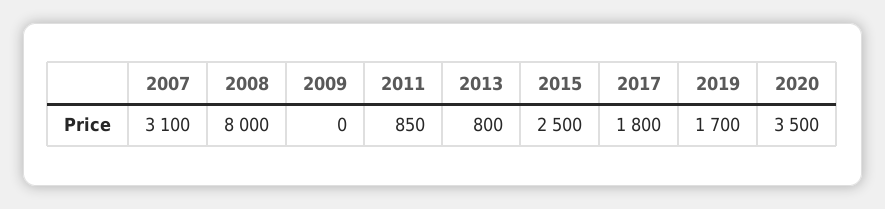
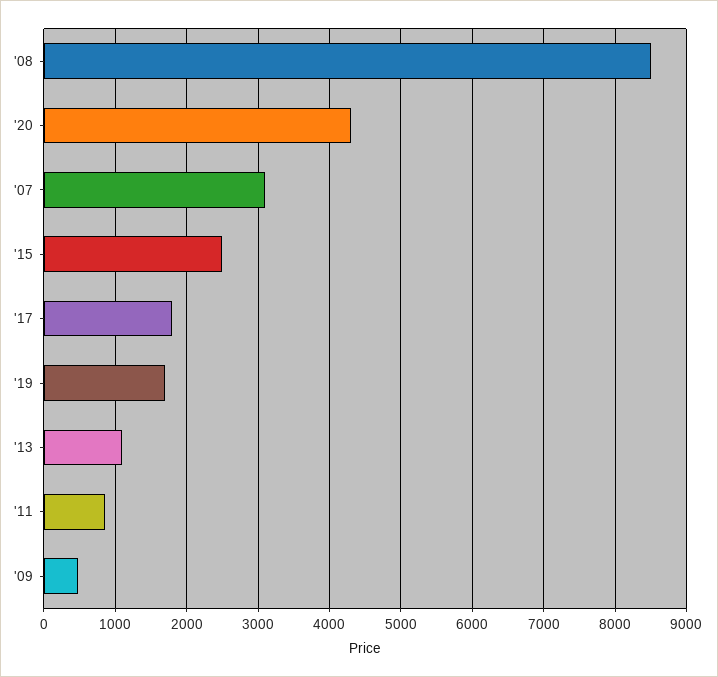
2008: 8000 -> 8500
2009: 0 -> 500
2013: 800 -> 1100
2020: 3500 -> 4300

